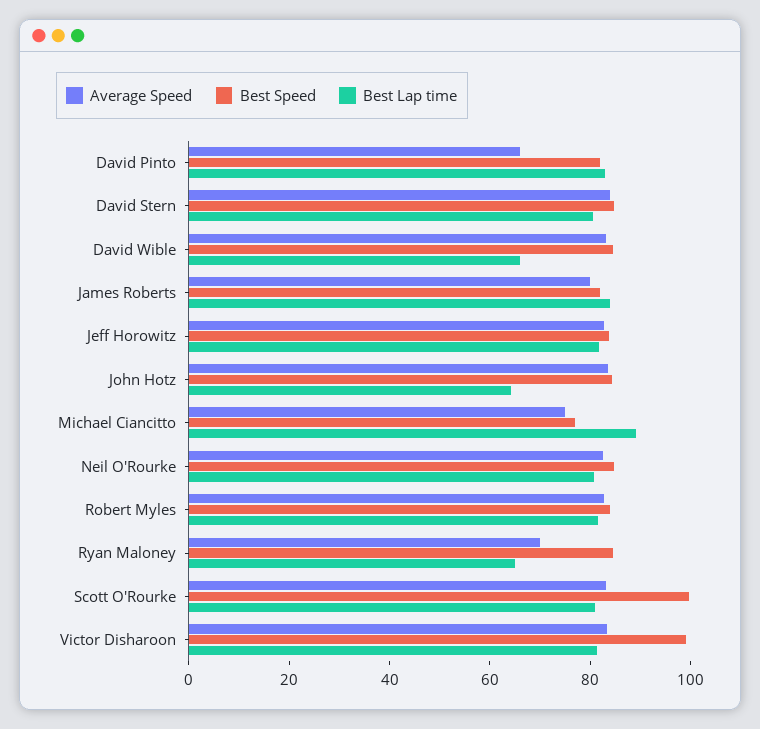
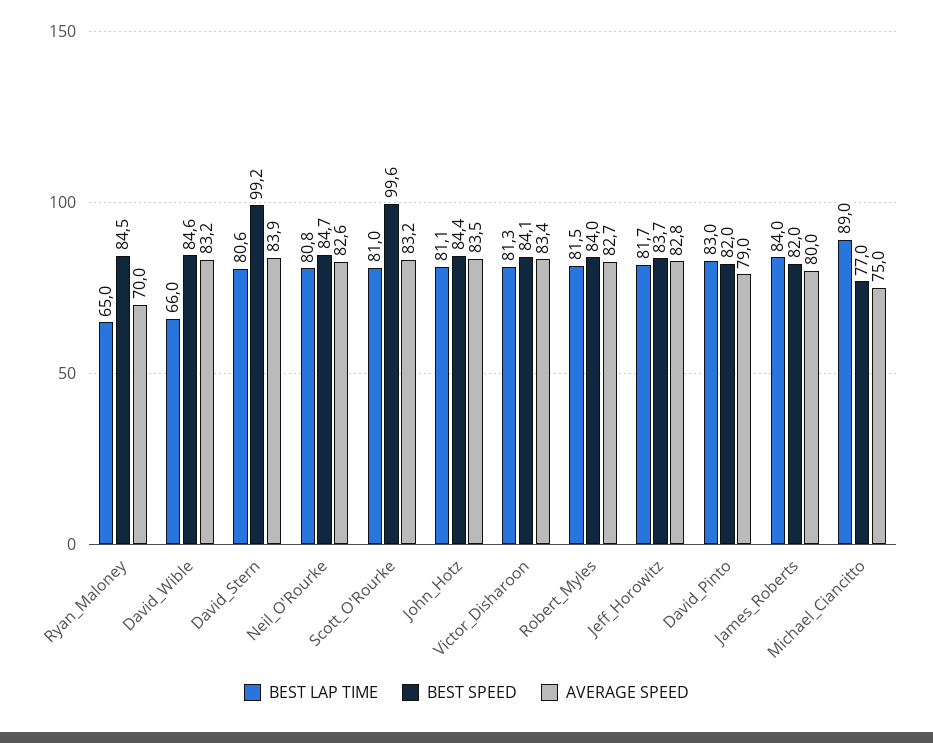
Average Speed, David Pinto: 65 -> 79
Best Speed, David Stern: 85 -> 99.2
Best Lap time, John Hotz: 65 -> 81.1
Best Speed, Victor Disharoon: 100 -> 84.1

